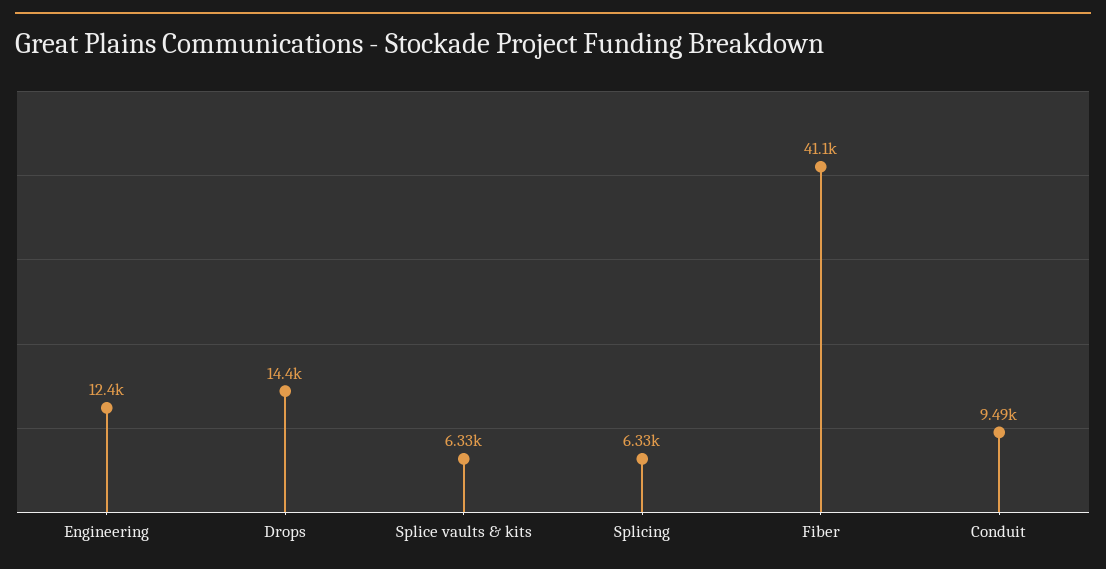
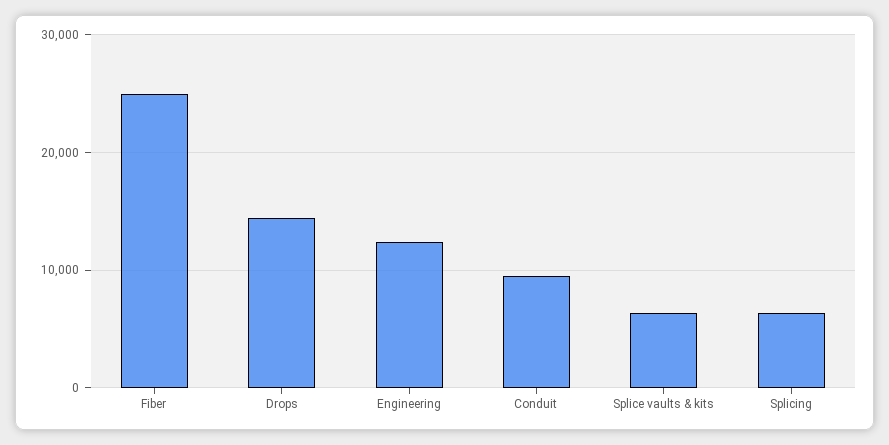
Fiber: 41100 -> 25000

